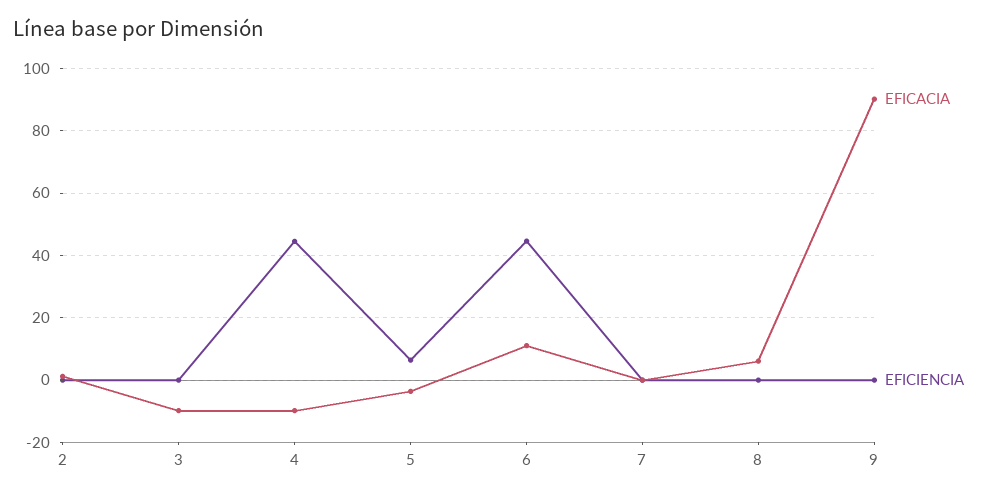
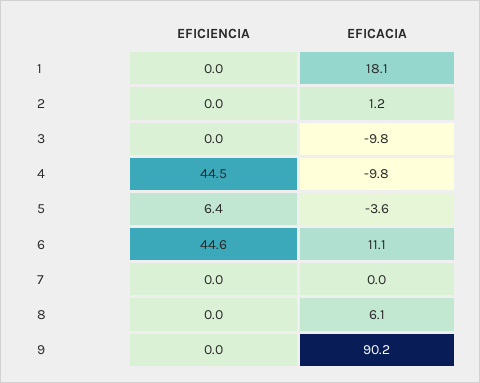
EFICIENCIA, 1: none -> 0
EFICACIA, 1: none -> 18.1

